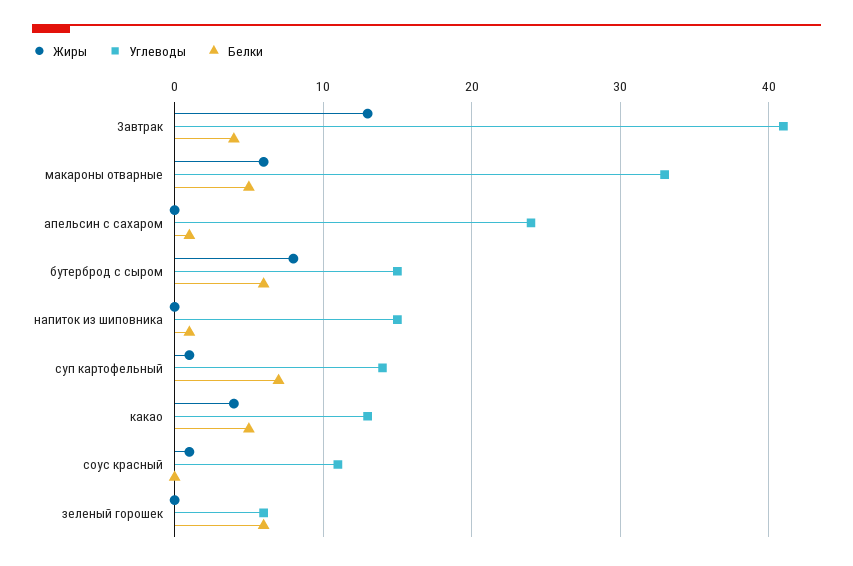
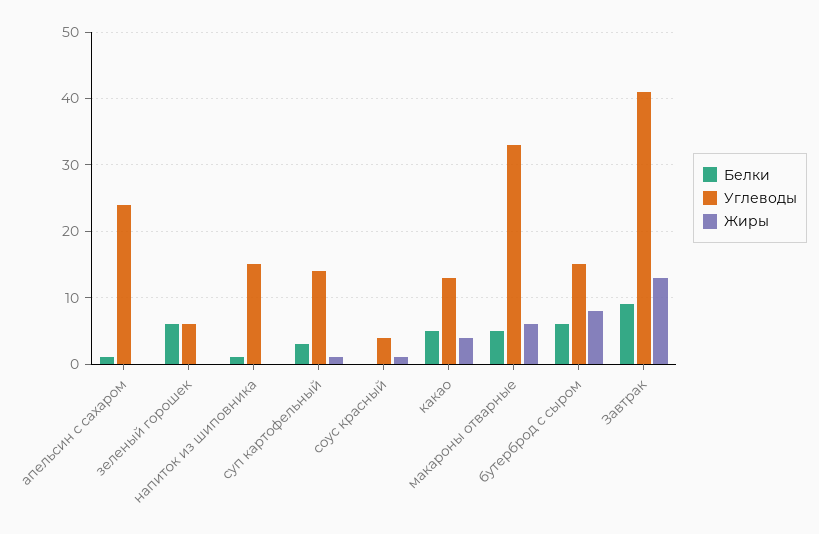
Белки, Завтрак: 4 -> 9
Белки, суп картофельный: 7 -> 3
Углеводы, соус красный: 11 -> 4

